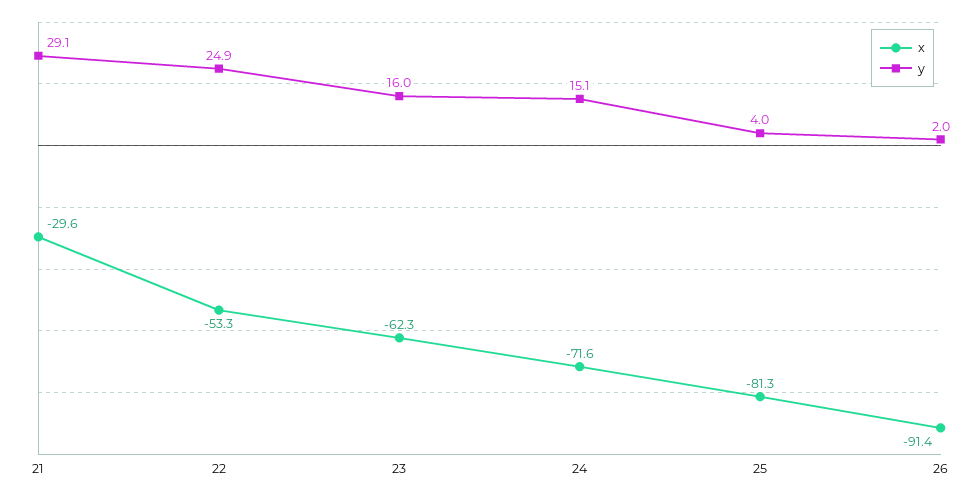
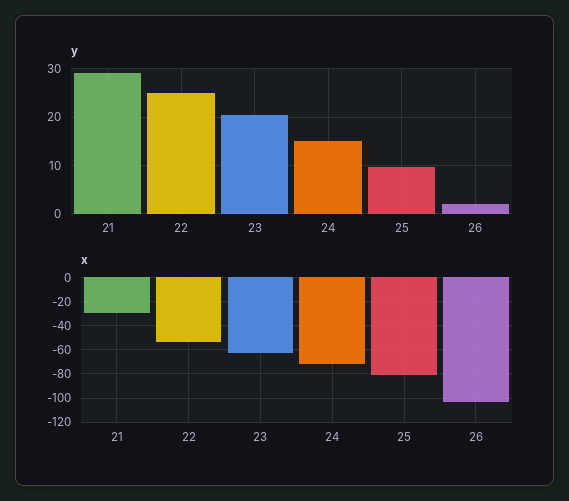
y, 23: 16 -> 20
y, 25: 4 -> 10
x, 26: -91.4 -> -105

